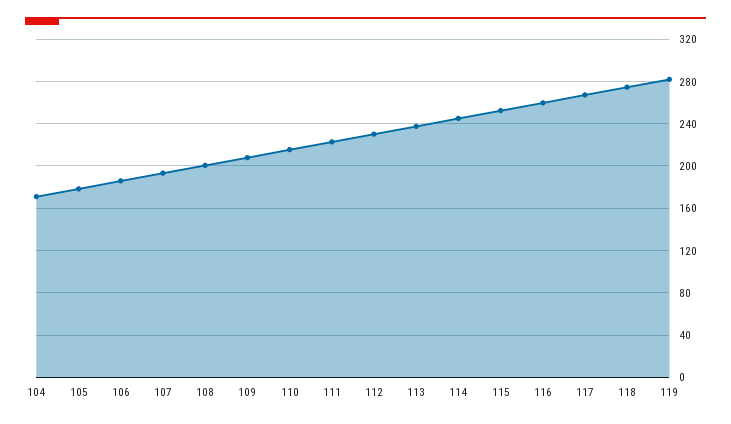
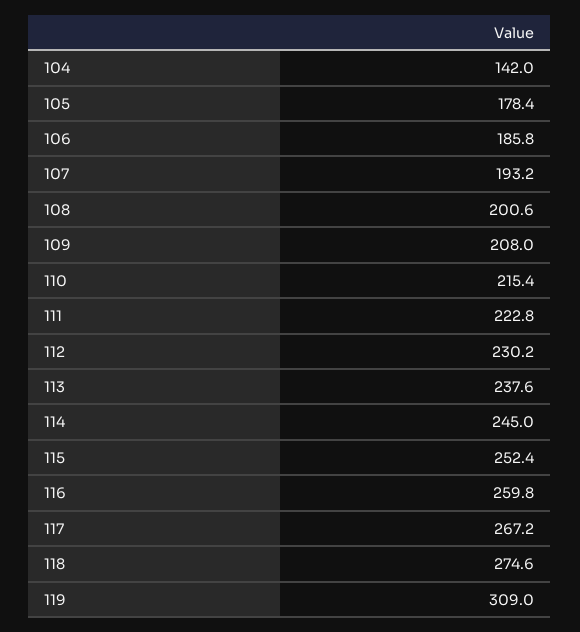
104: 170 -> 142
119: 280 -> 309

